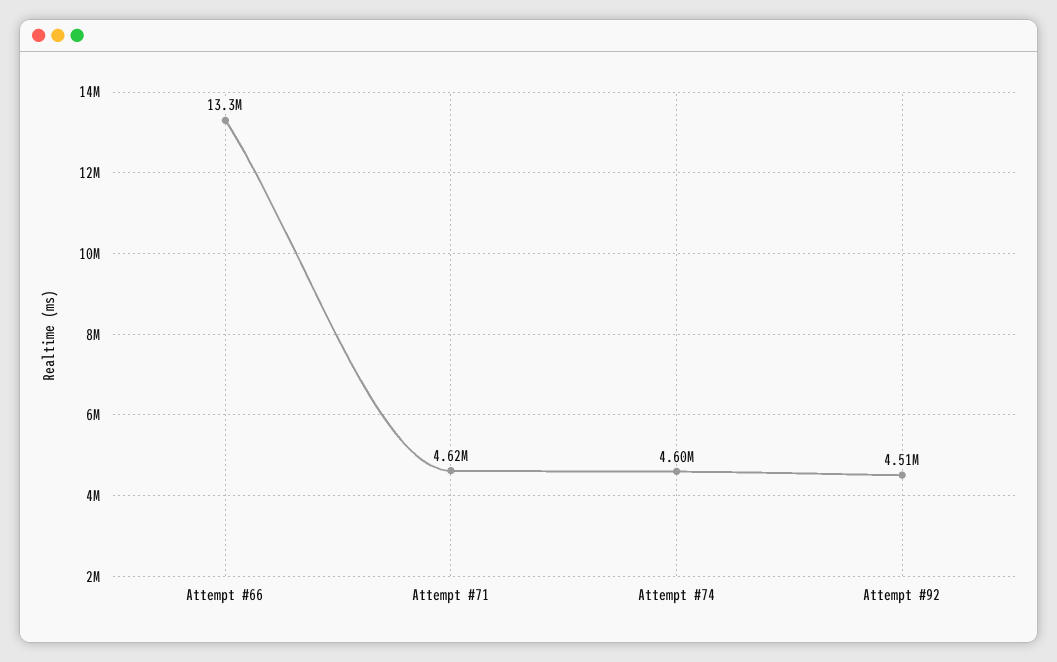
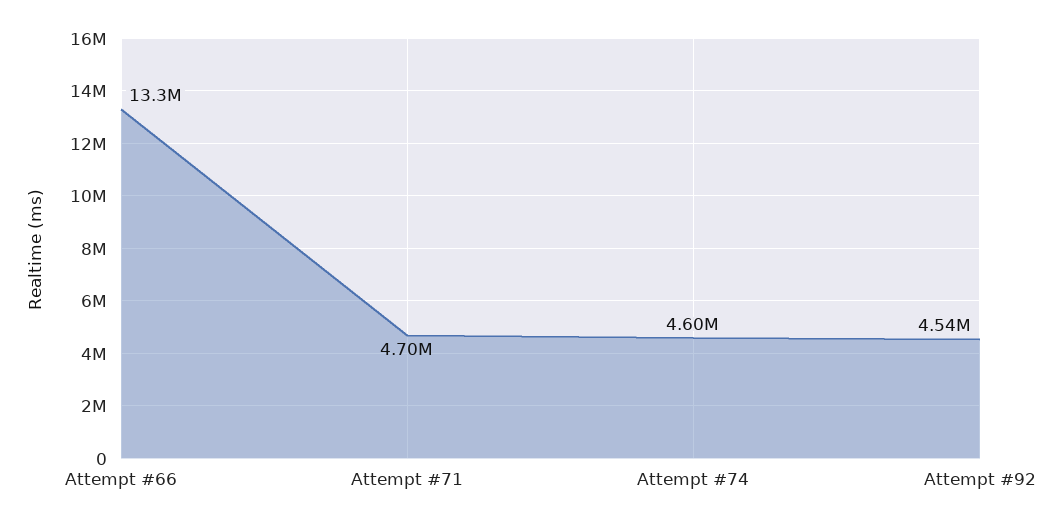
Attempt #71: 4620000 -> 4700000
Attempt #92: 4510000 -> 4540000

